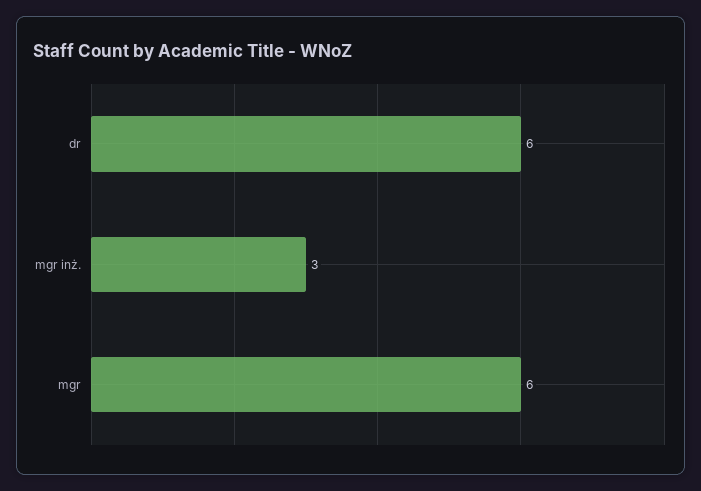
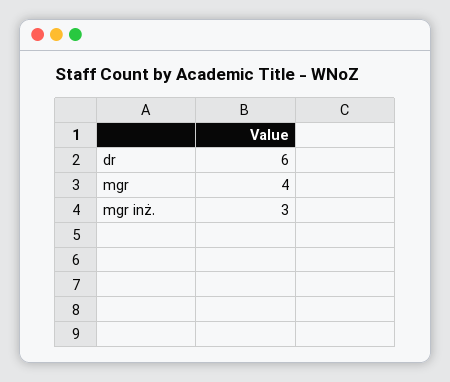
mgr: 6 -> 4

